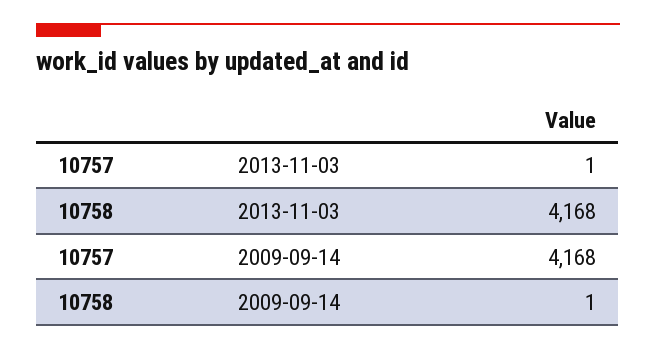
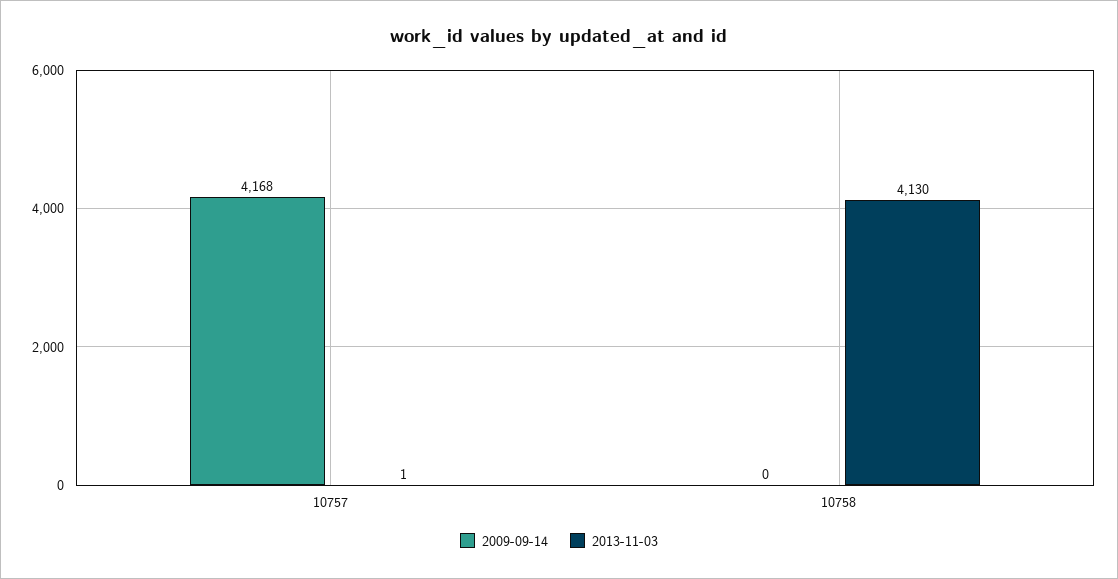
2013-11-03, 10758: 4168 -> 4130
2009-09-14, 10758: 1 -> 0

